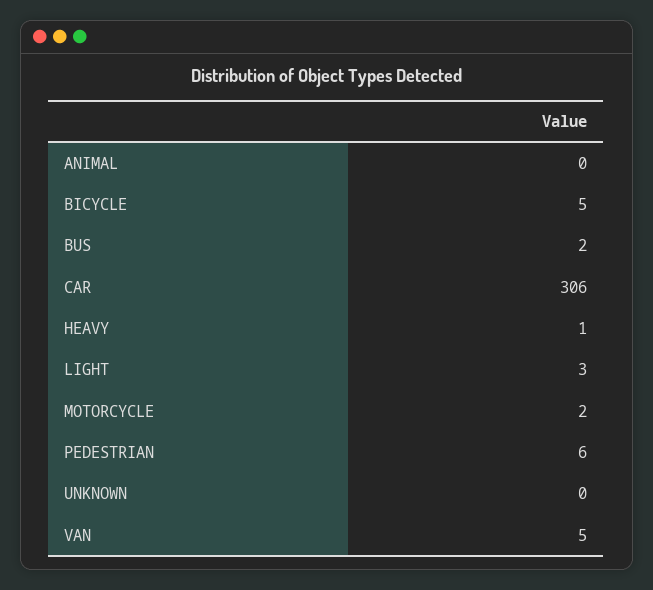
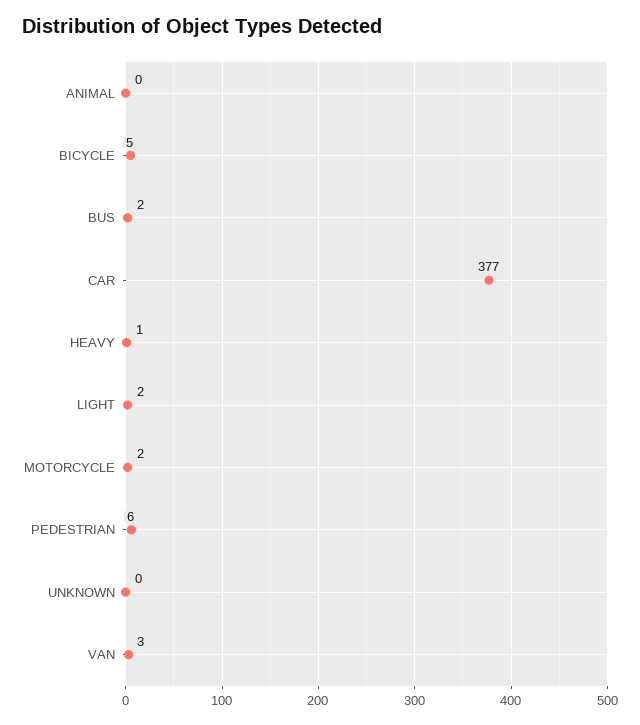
CAR: 306 -> 377
LIGHT: 3 -> 2
VAN: 5 -> 3

